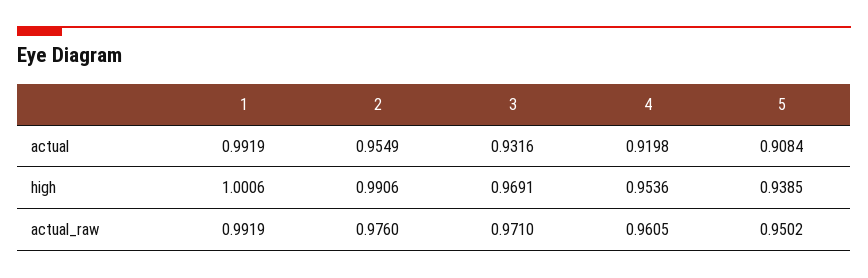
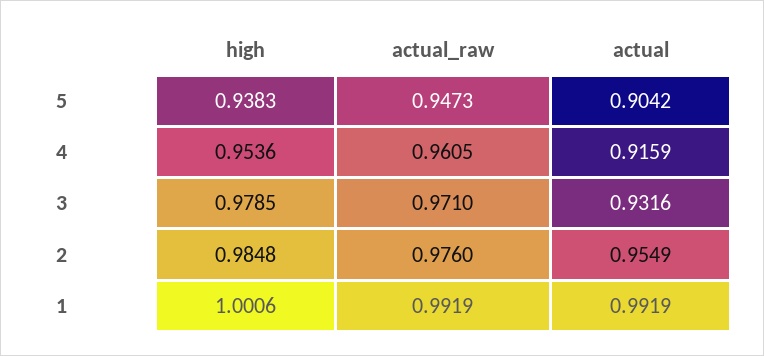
4, actual: 0.9198 -> 0.9159
5, actual: 0.9084 -> 0.9042
2, high: 0.9906 -> 0.9848
3, high: 0.9691 -> 0.9785
5, high: 0.9385 -> 0.9383
5, actual_raw: 0.9502 -> 0.9473

